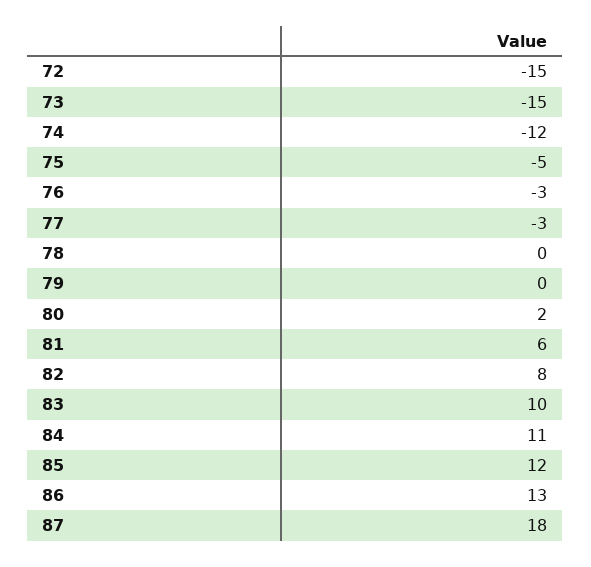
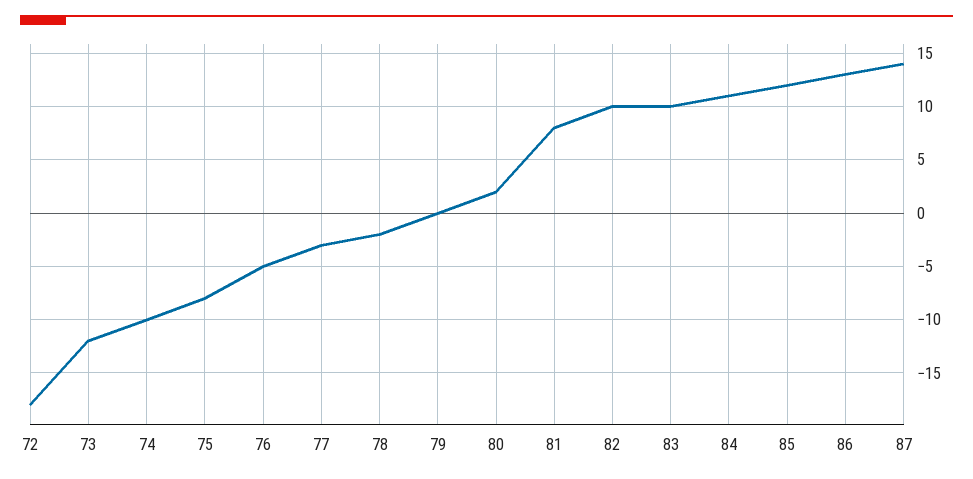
72: -15 -> -18
73: -15 -> -12
74: -12 -> -10
75: -5 -> -8
76: -3 -> -5
78: 0 -> -2
81: 6 -> 8
82: 8 -> 10
87: 18 -> 14

